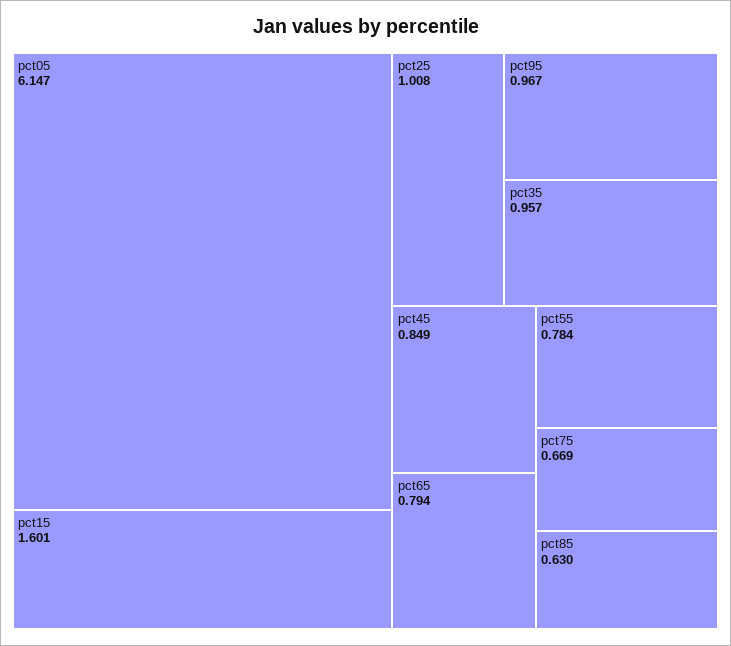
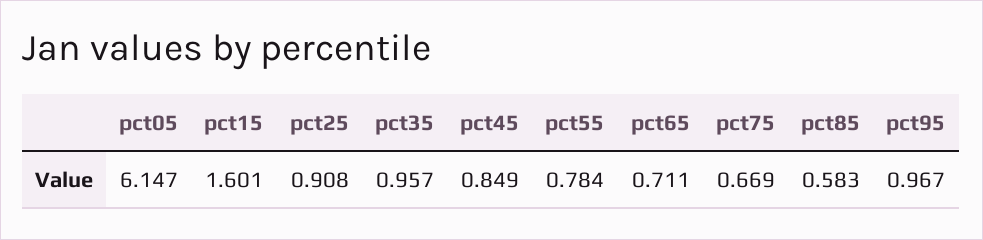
pct25: 1.008 -> 0.908
pct65: 0.794 -> 0.711
pct85: 0.63 -> 0.583

